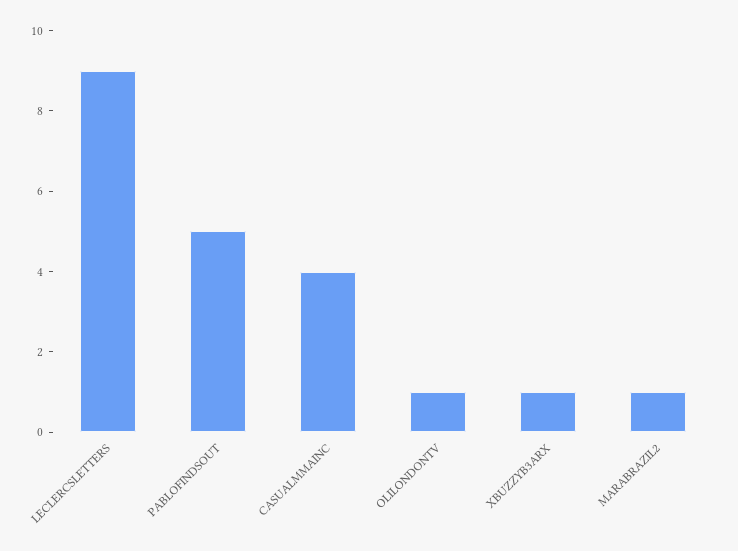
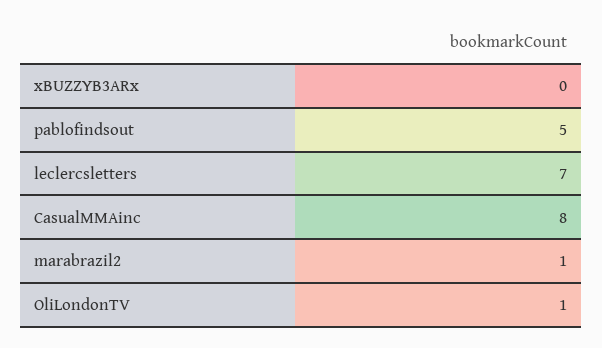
LECLERCSLETTERS: 9 -> 7
CASUALMMAINC: 4 -> 8
XBUZZYB3ARX: 1 -> 0

